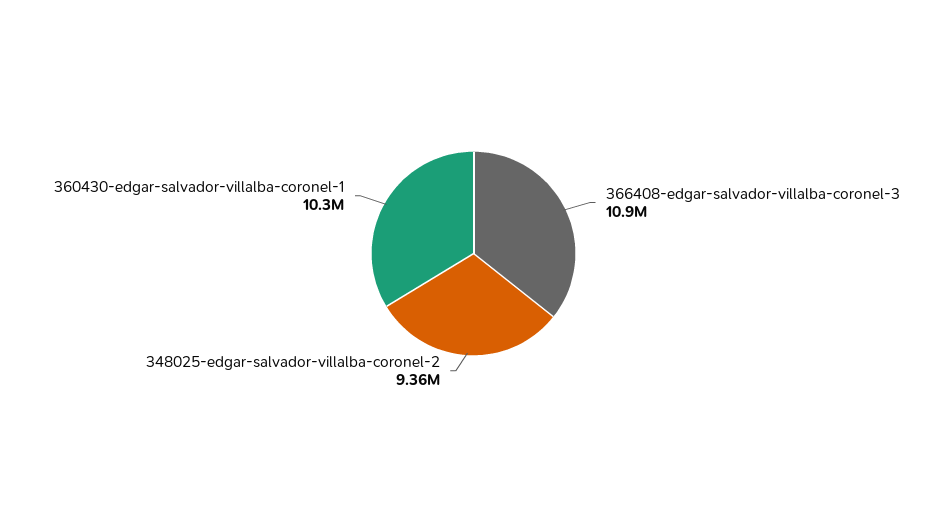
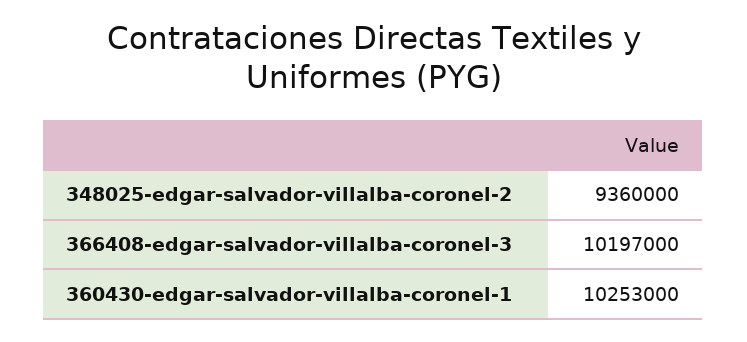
366408-edgar-salvador-villalba-coronel-3: 10900000 -> 10197000

